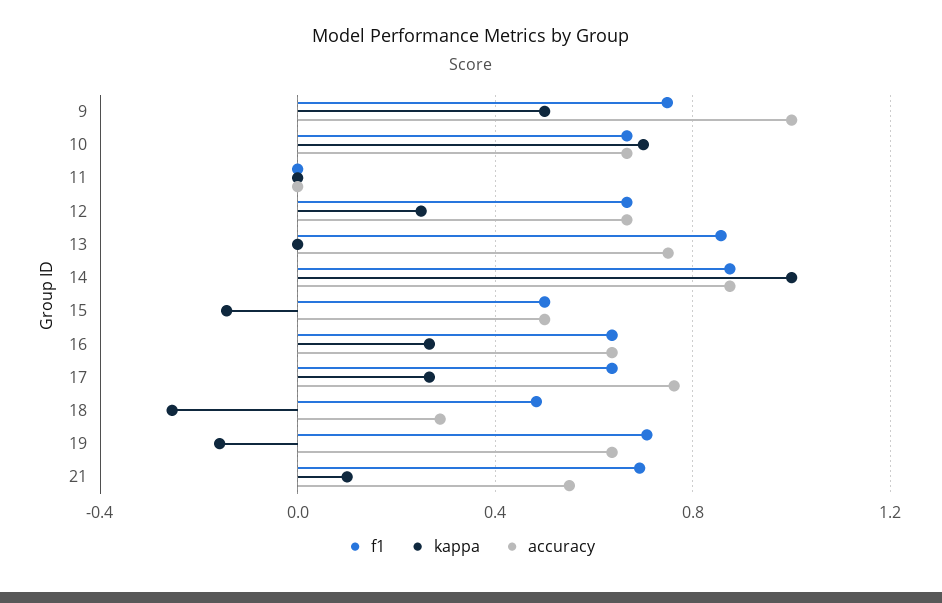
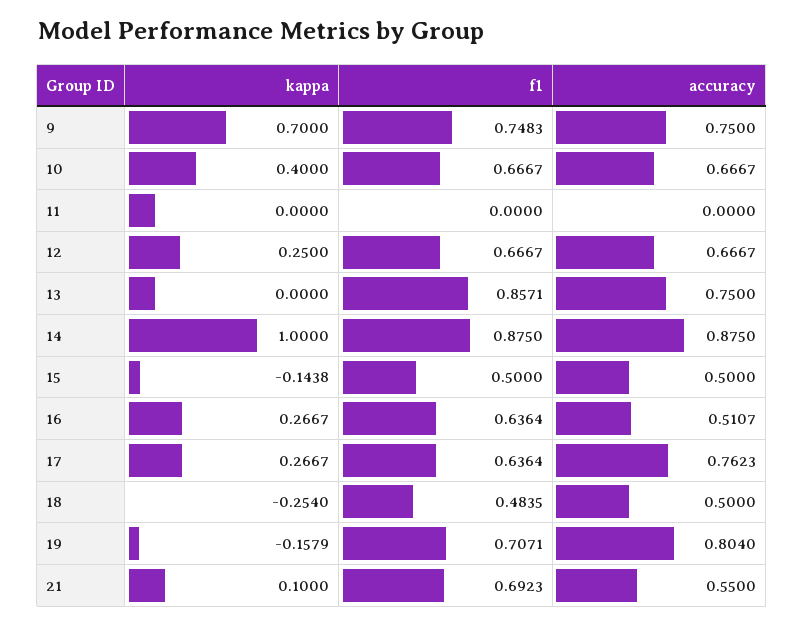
kappa, 9: 0.5 -> 0.7
accuracy, 9: 1 -> 0.75
kappa, 10: 0.7 -> 0.4
accuracy, 16: 0.65 -> 0.5107
accuracy, 18: 0.3 -> 0.5
accuracy, 19: 0.65 -> 0.804

